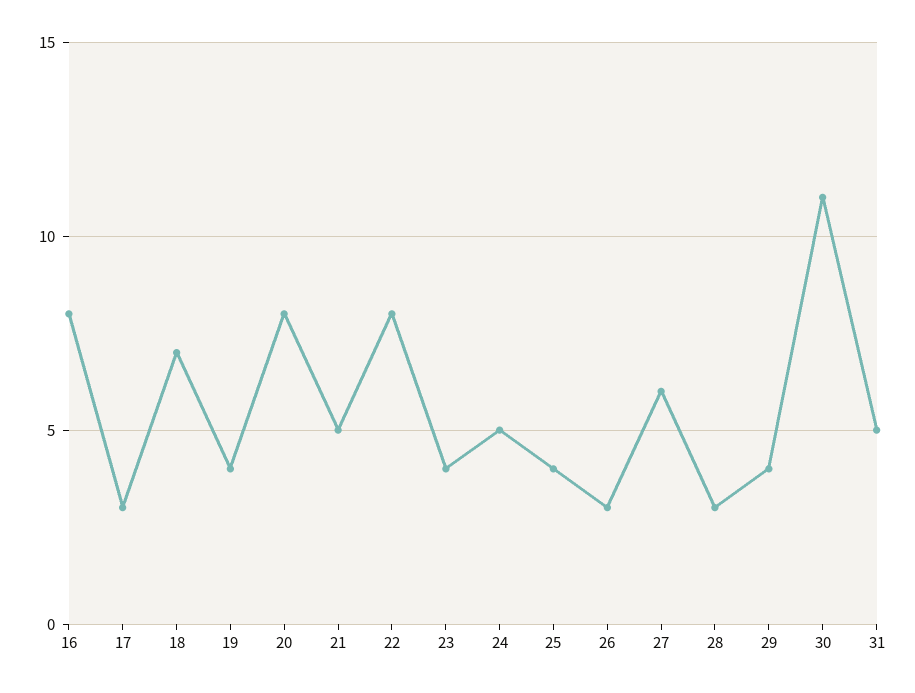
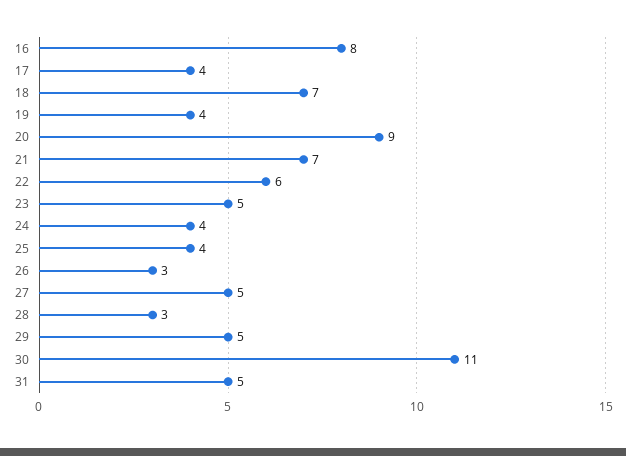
17: 3 -> 4
20: 8 -> 9
21: 5 -> 7
22: 8 -> 6
23: 4 -> 5
24: 5 -> 4
27: 6 -> 5
29: 4 -> 5

